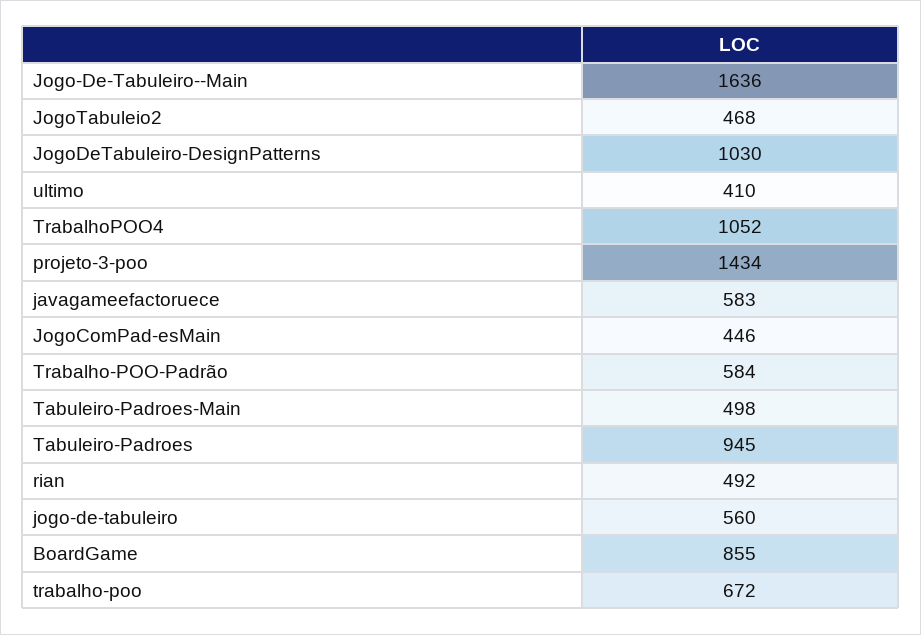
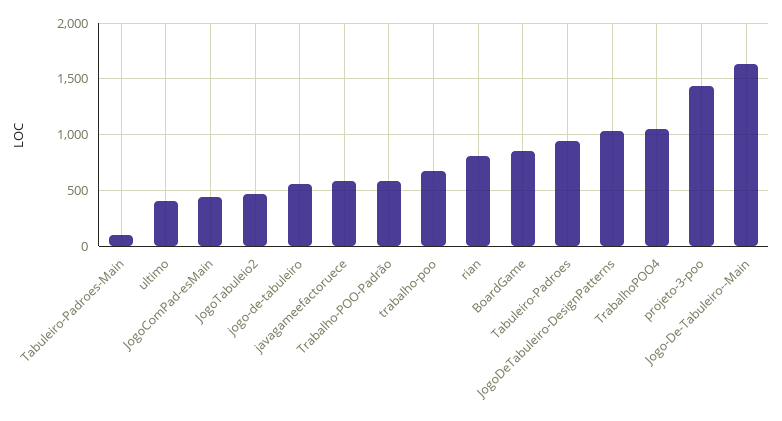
Tabuleiro-Padroes-Main: 498 -> 100
rian: 492 -> 800

